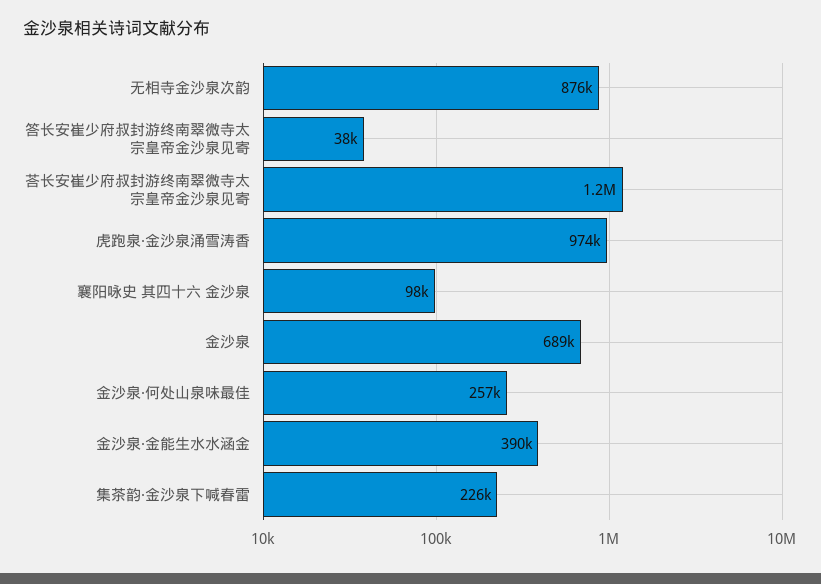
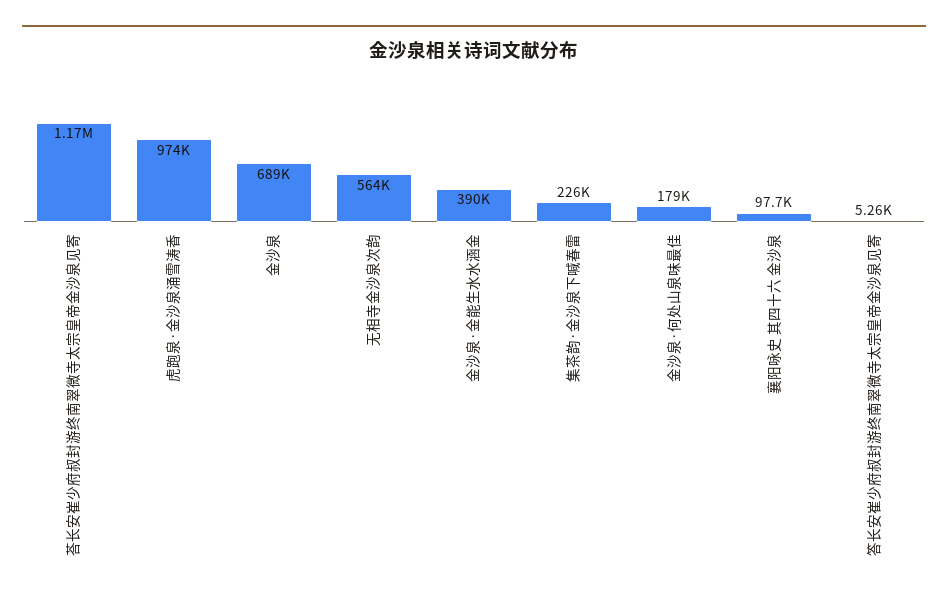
无相寺金沙泉次韵: 876000 -> 564000
答长安崔少府叔封游终南翠微寺太宗皇帝金沙泉见寄: 38000 -> 5260
金沙泉·何处山泉味最佳: 257000 -> 179000

